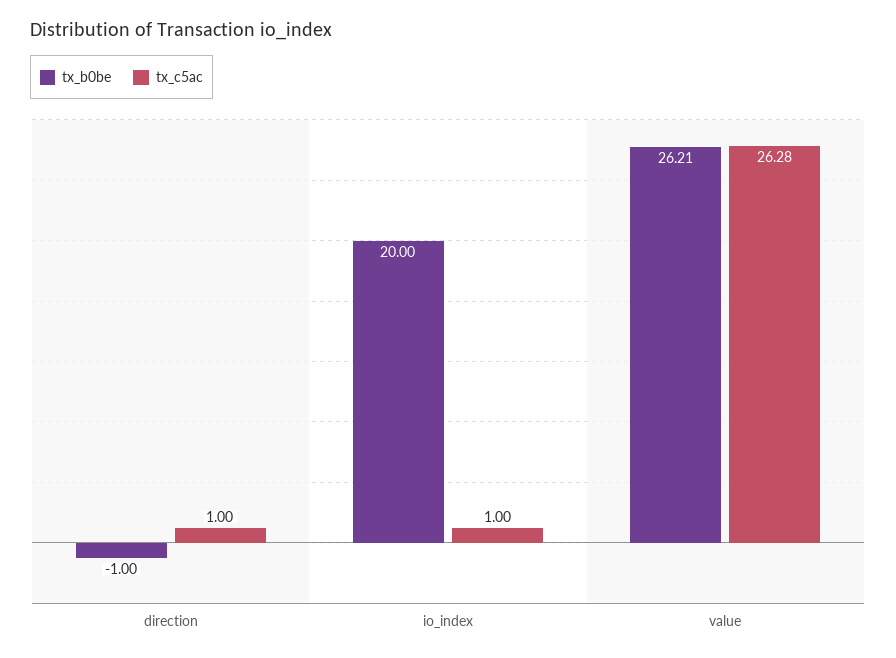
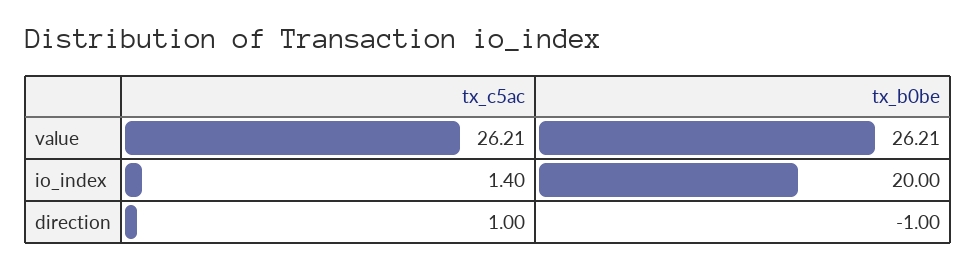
tx_c5ac, io_index: 1 -> 1.4
tx_c5ac, value: 26.28 -> 26.21

